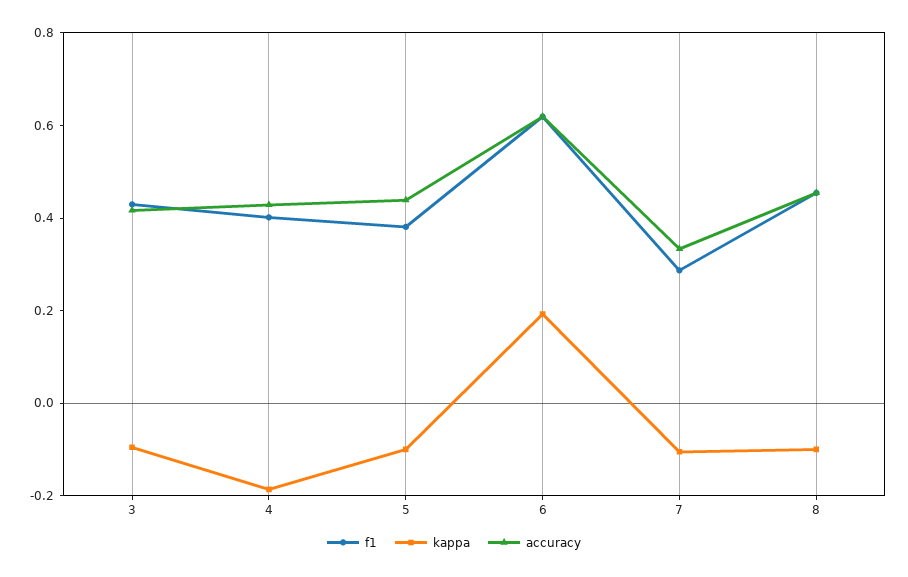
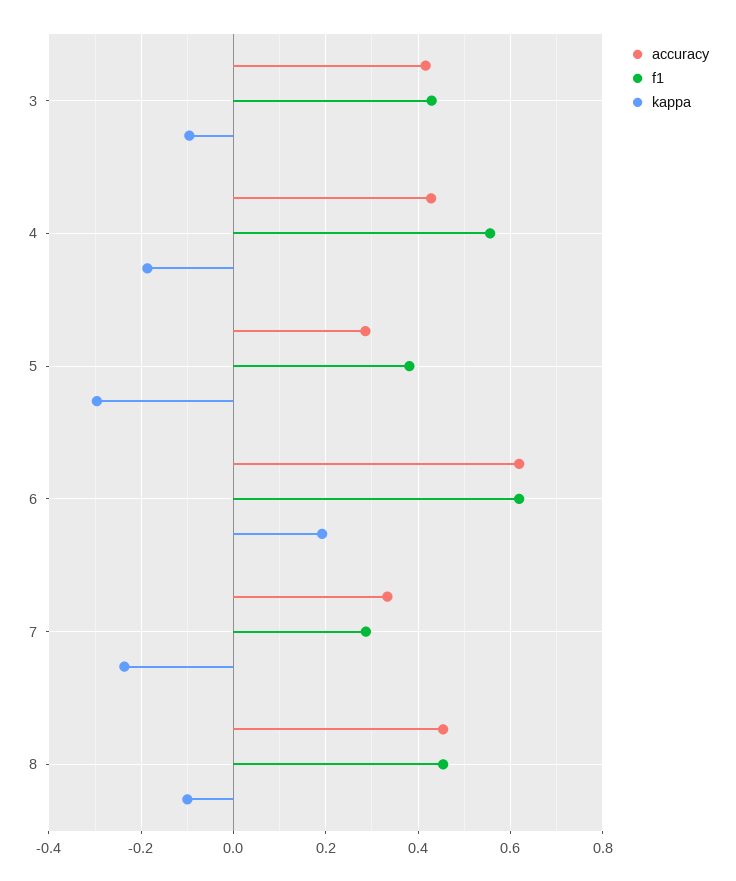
f1, 4: 0.4 -> 0.56
kappa, 5: -0.1 -> -0.3
accuracy, 5: 0.45 -> 0.28
kappa, 7: -0.1 -> -0.24

